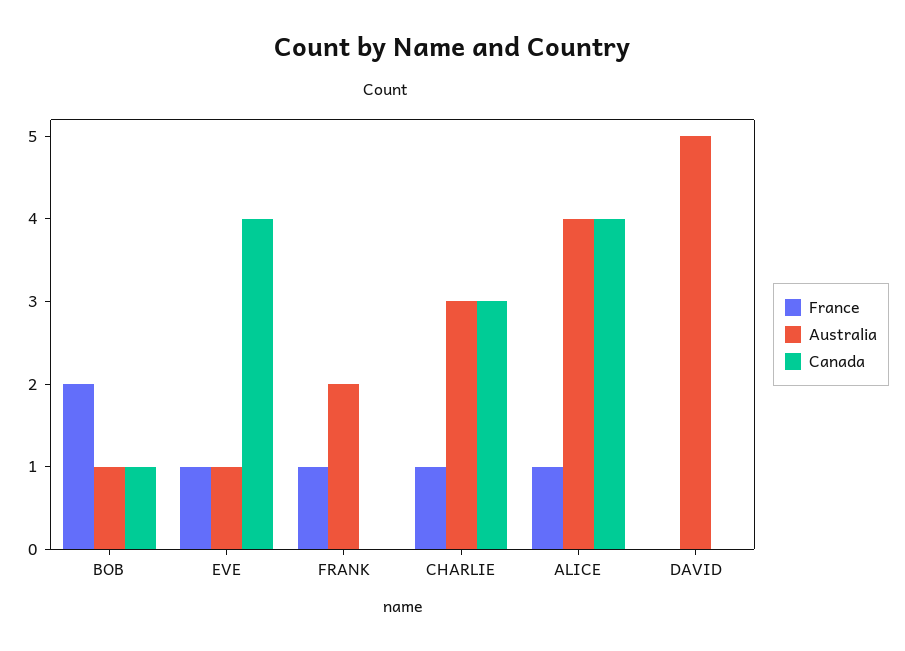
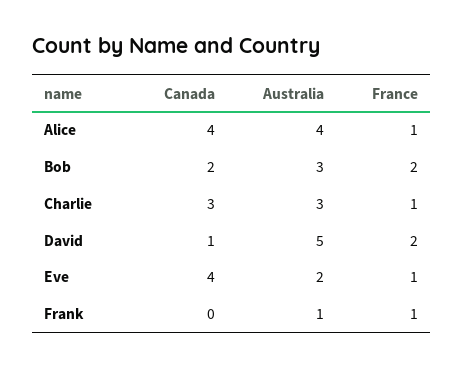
Australia, BOB: 1 -> 3
Canada, BOB: 1 -> 2
Australia, EVE: 1 -> 2
Australia, FRANK: 2 -> 1
France, DAVID: 0 -> 2
Canada, DAVID: 0 -> 1

